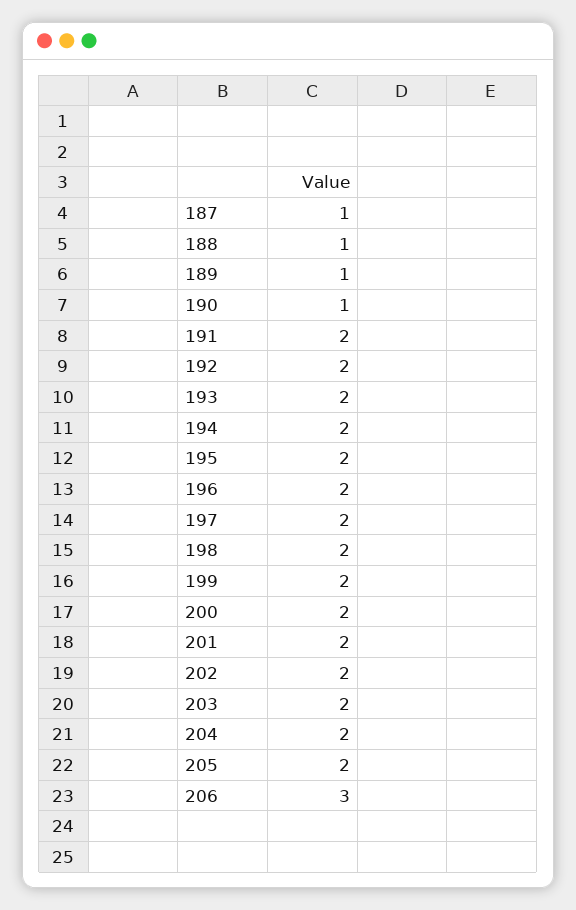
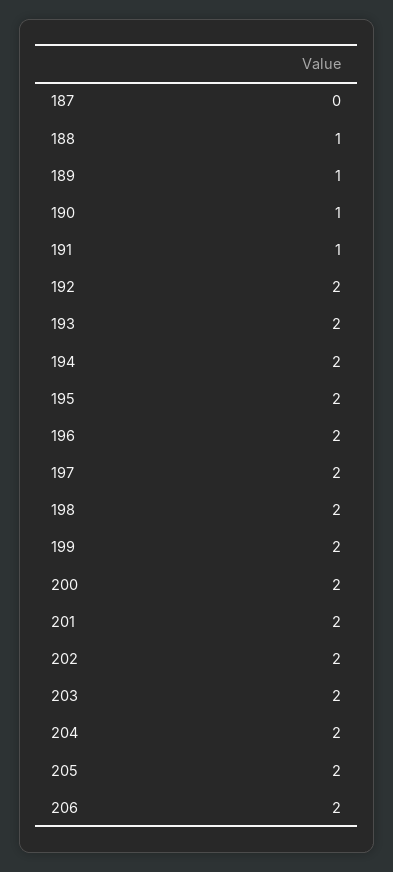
187: 1 -> 0
191: 2 -> 1
206: 3 -> 2

